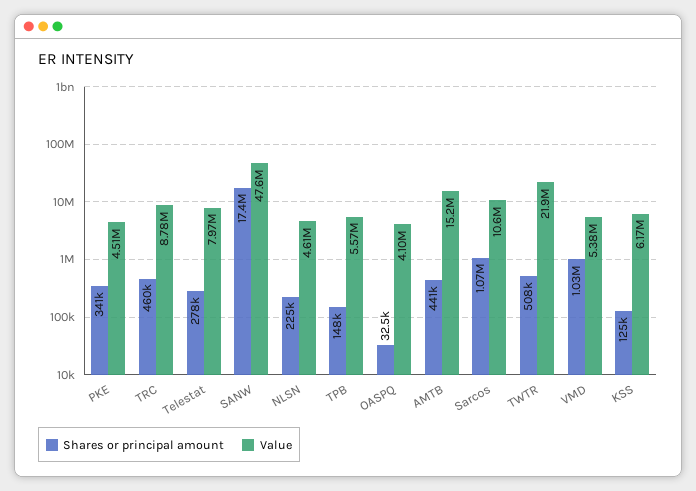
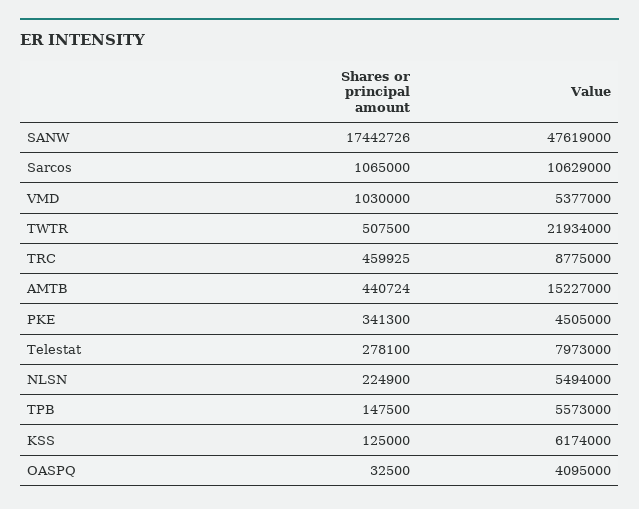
Value, NLSN: 4610000 -> 5494000

